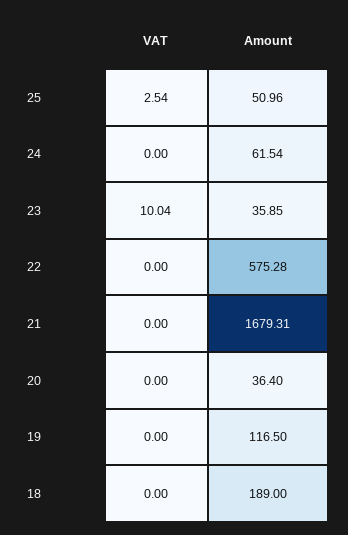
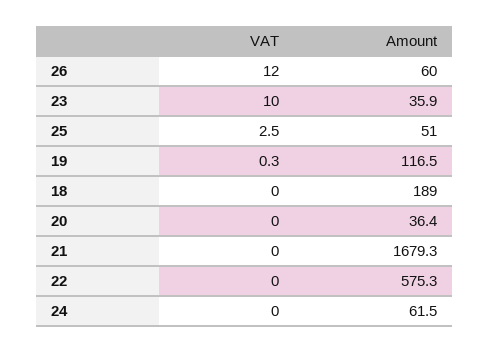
VAT, 19: 0 -> 0.3
VAT, 26: none -> 12
Amount, 26: none -> 60

